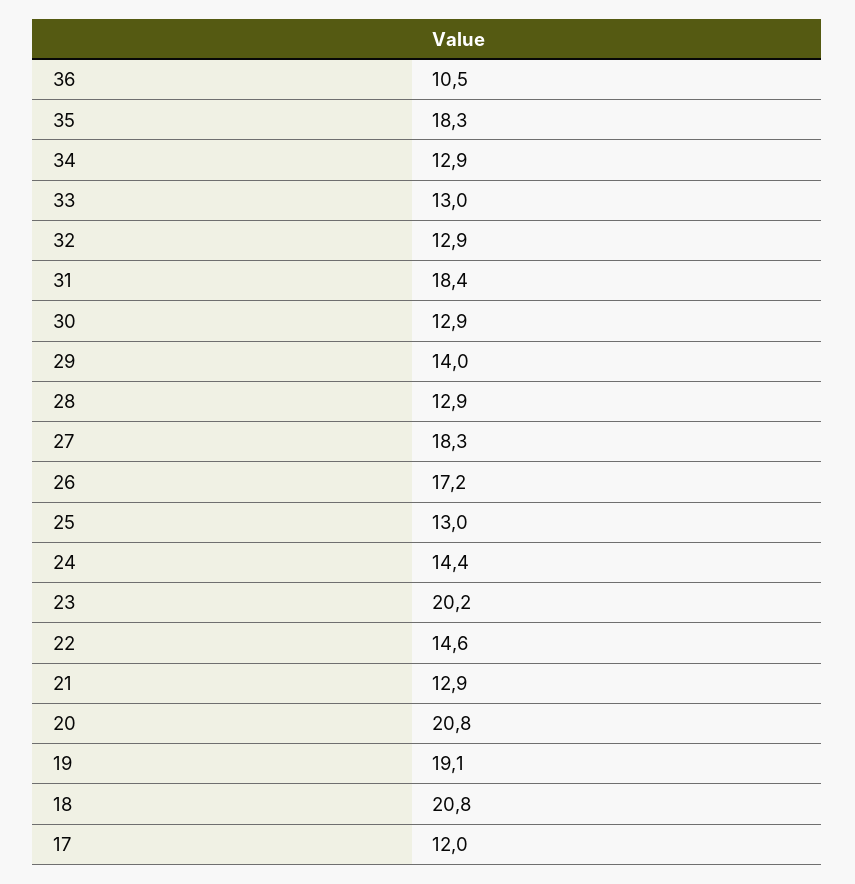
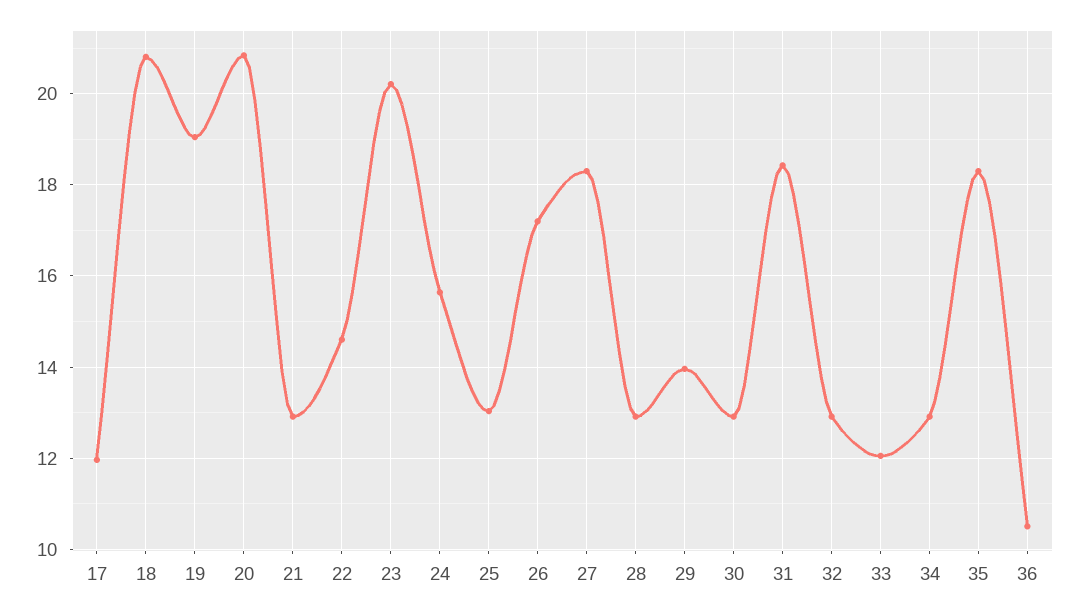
33: 13 -> 12
24: 14.4 -> 15.6

